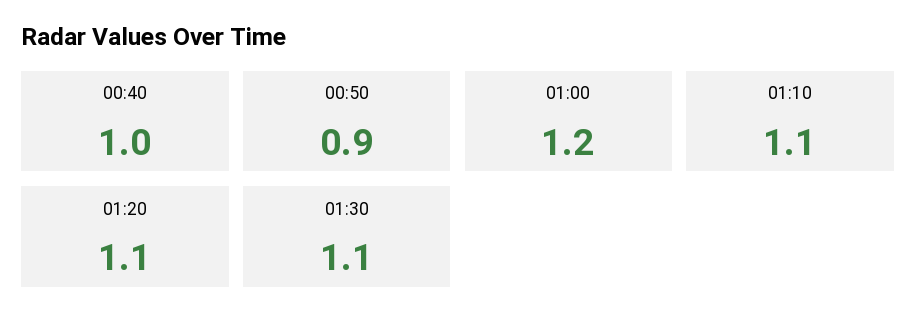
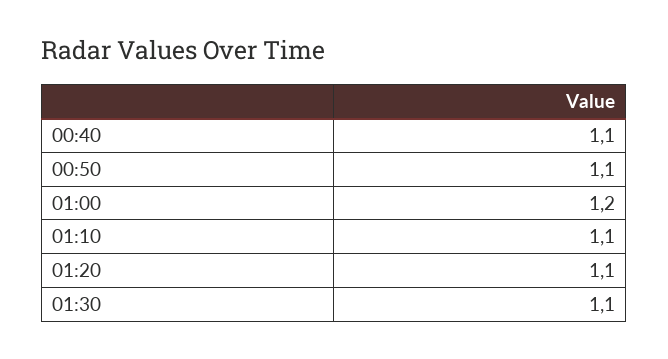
00:40: 1 -> 1.1
00:50: 0.9 -> 1.1

